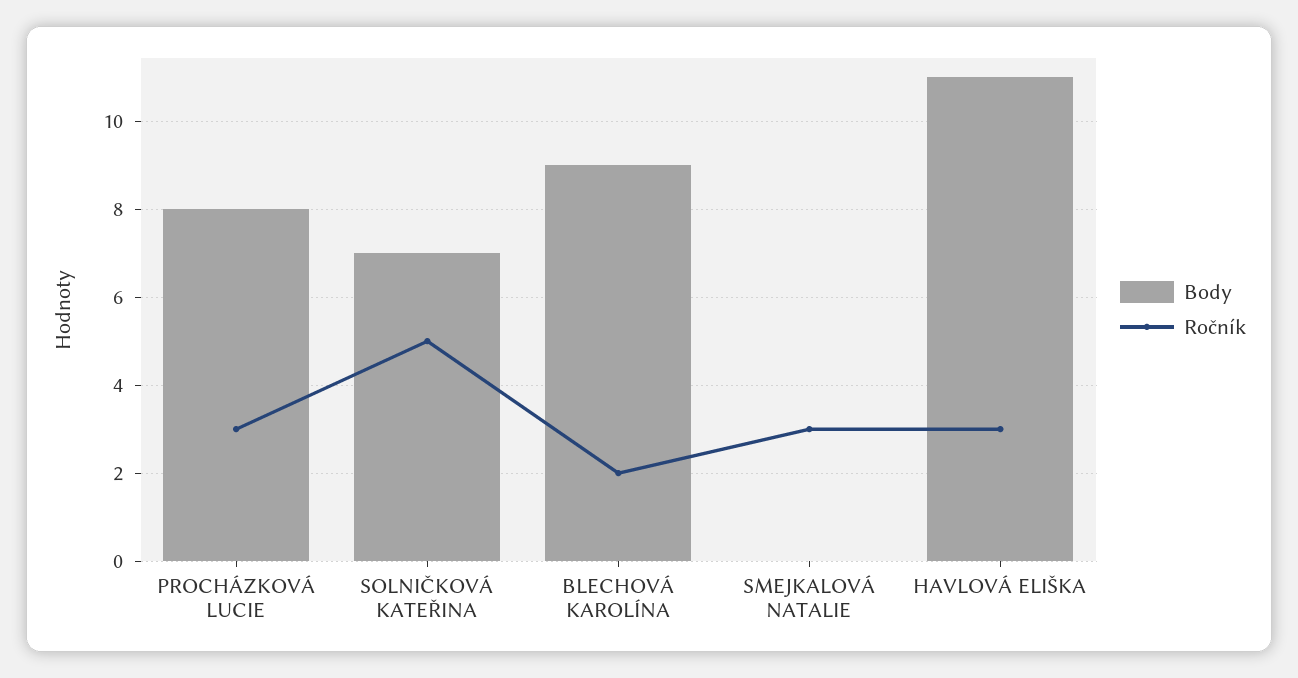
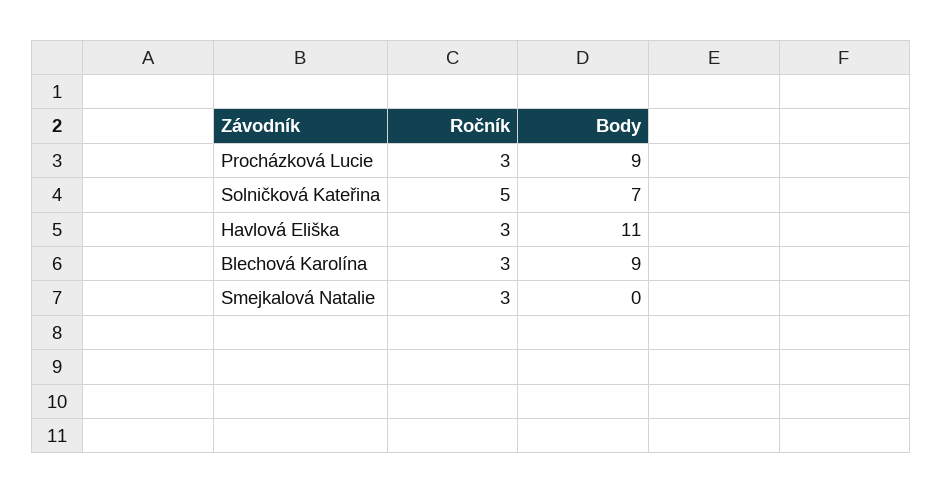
Body, PROCHÁZKOVÁ LUCIE: 8 -> 9
Ročník, BLECHOVÁ KAROLÍNA: 2 -> 3

